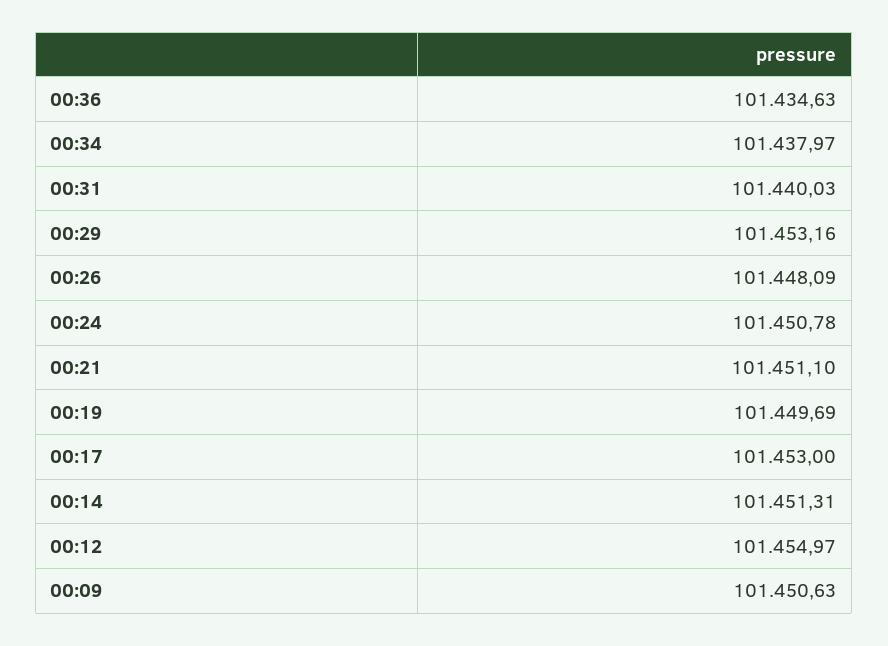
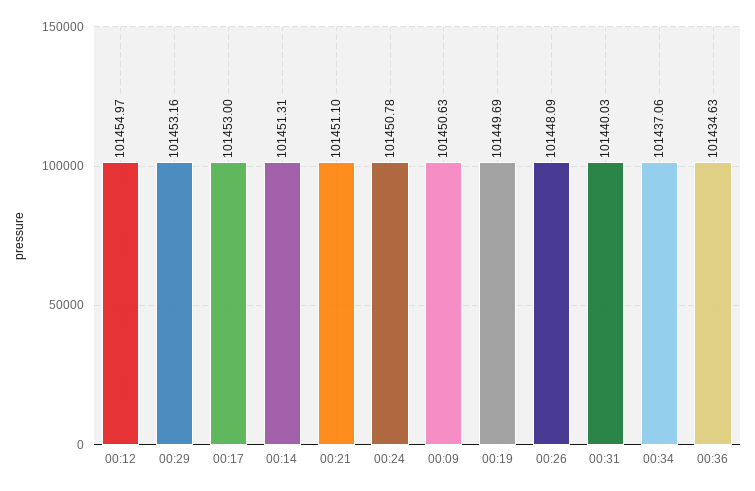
00:34: 101437.97 -> 101437.06

